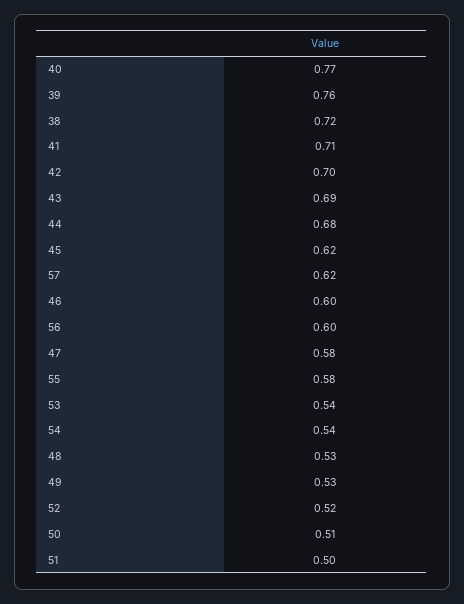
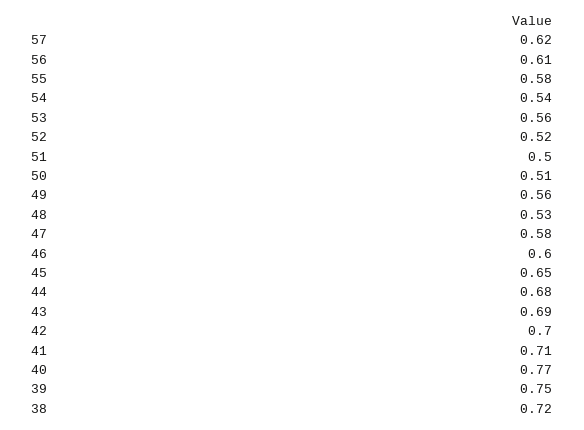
39: 0.76 -> 0.75
45: 0.62 -> 0.65
56: 0.6 -> 0.61
53: 0.54 -> 0.56
49: 0.53 -> 0.56

